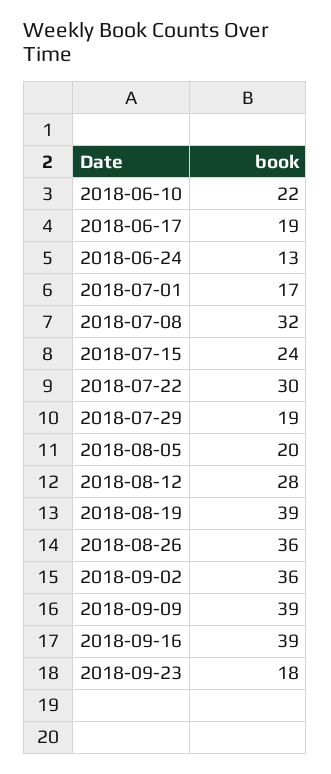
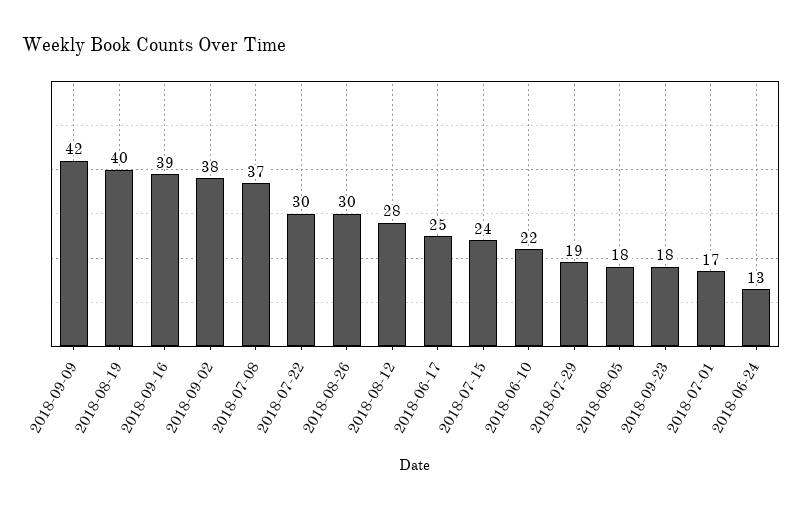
2018-06-17: 19 -> 25
2018-07-08: 32 -> 37
2018-08-05: 20 -> 18
2018-08-19: 39 -> 40
2018-08-26: 36 -> 30
2018-09-02: 36 -> 38
2018-09-09: 39 -> 42

